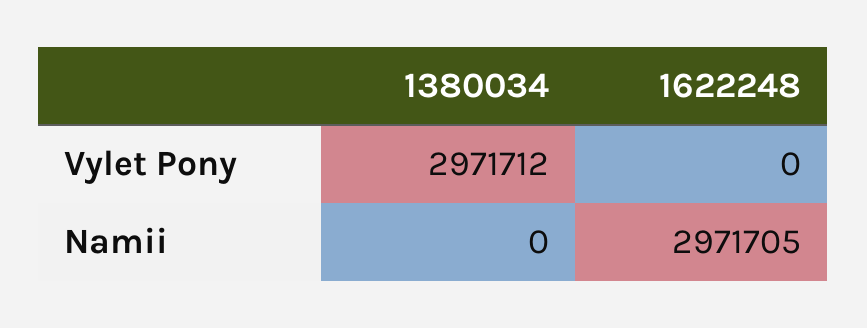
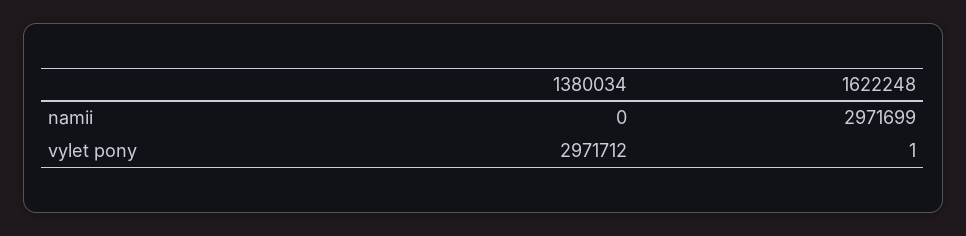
1622248, Vylet Pony: 0 -> 1
1622248, Namii: 2971705 -> 2971699

